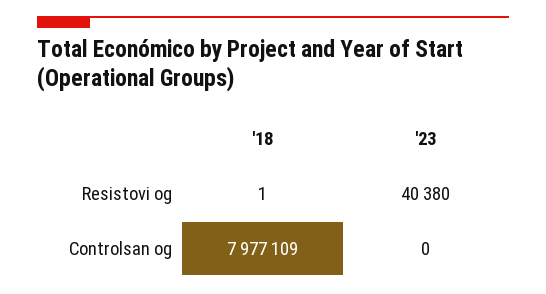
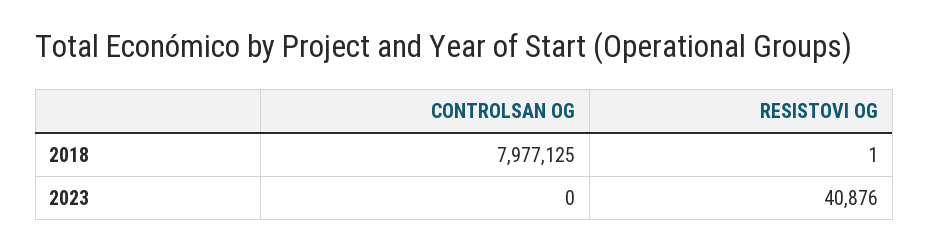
'23, Resistovi og: 40380 -> 40876
'18, Controlsan og: 7977109 -> 7977125

